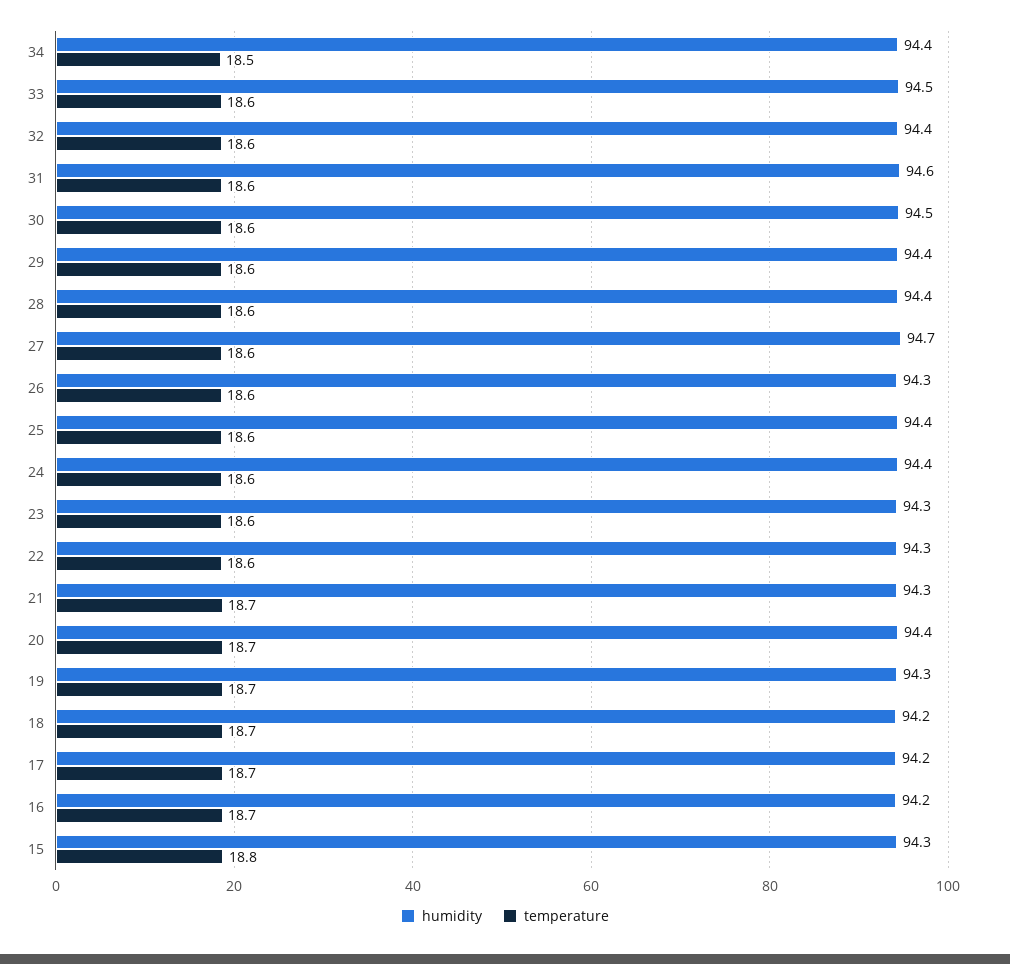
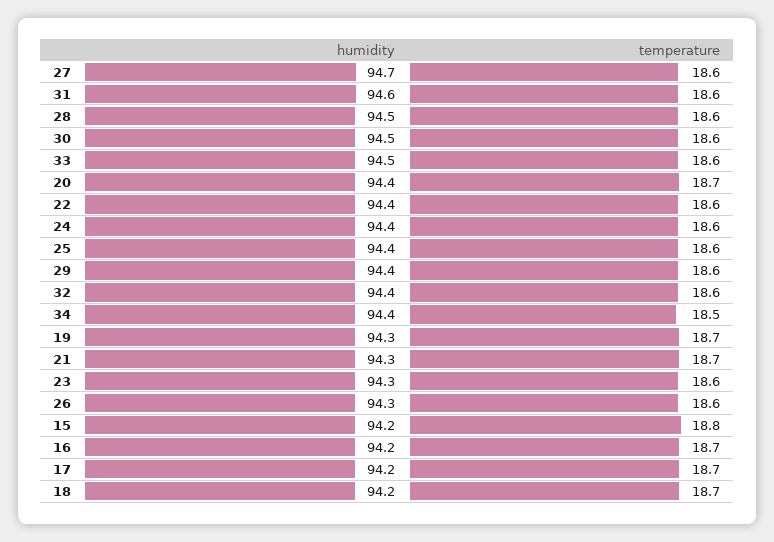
humidity, 28: 94.4 -> 94.5
humidity, 22: 94.3 -> 94.4
humidity, 15: 94.3 -> 94.2

